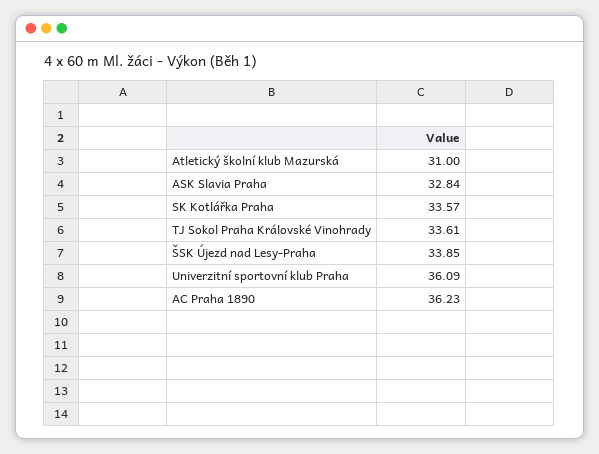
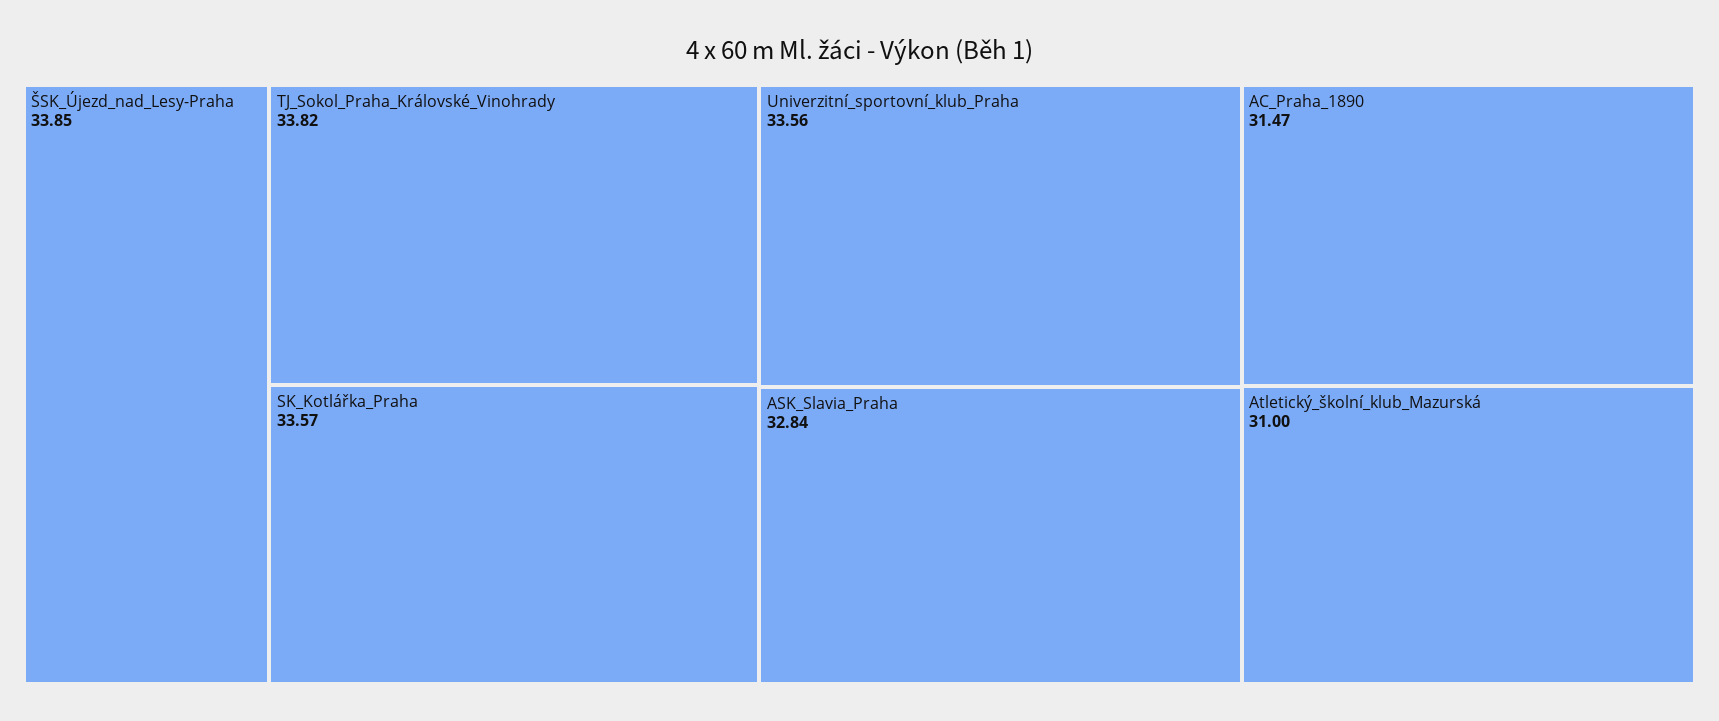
TJ Sokol Praha Královské Vinohrady: 33.61 -> 33.82
Univerzitní sportovní klub Praha: 36.09 -> 33.56
AC Praha 1890: 36.23 -> 31.47

